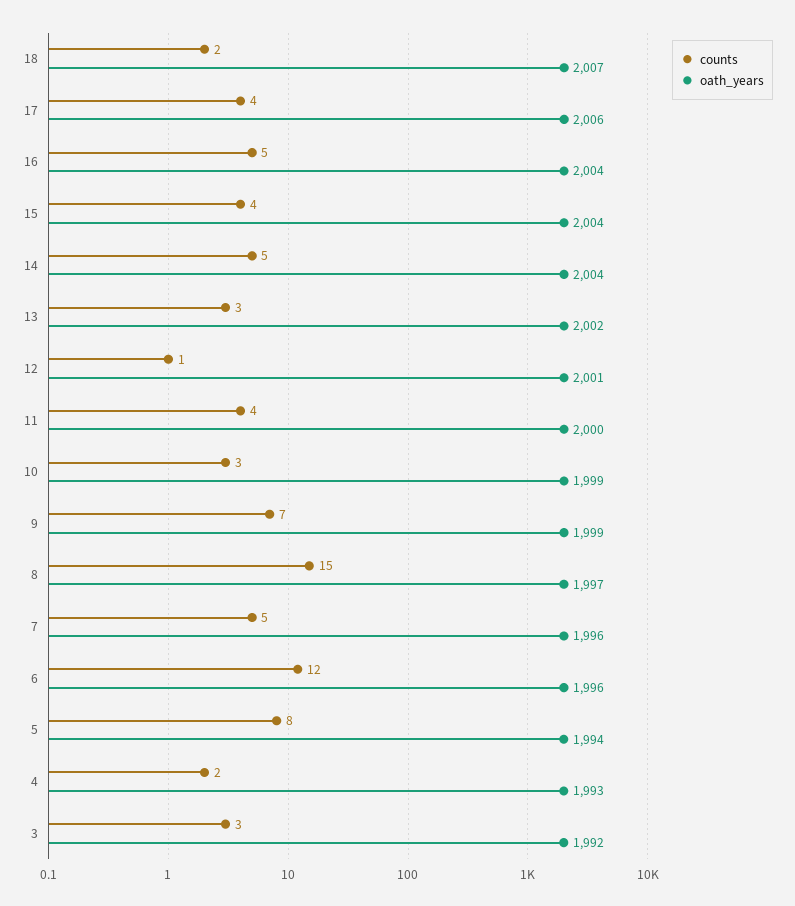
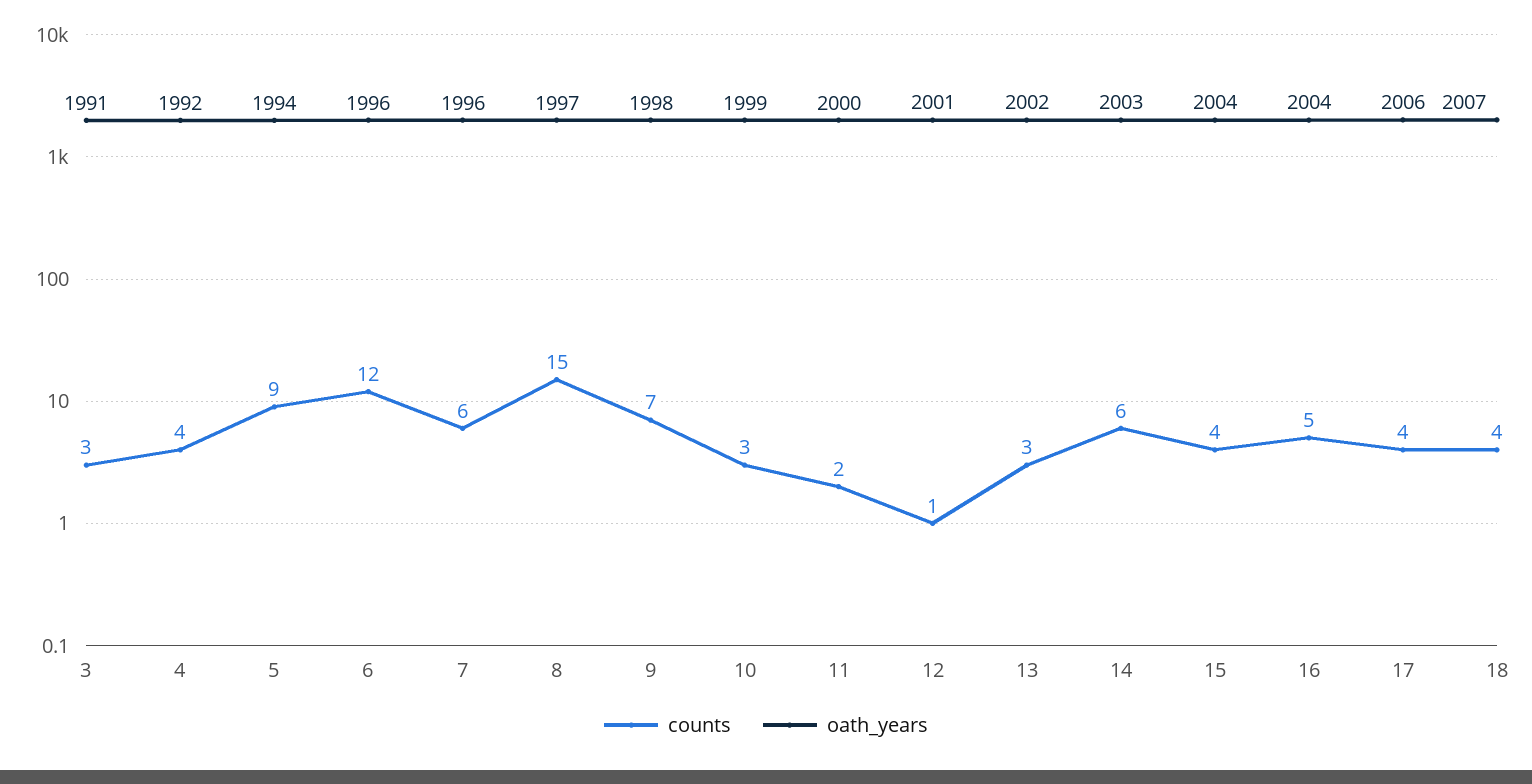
counts, 18: 2 -> 4
counts, 14: 5 -> 6
oath_years, 14: 2004 -> 2003
counts, 11: 4 -> 2
oath_years, 9: 1999 -> 1998
counts, 7: 5 -> 6
counts, 5: 8 -> 9
counts, 4: 2 -> 4
oath_years, 4: 1993 -> 1992
oath_years, 3: 1992 -> 1991

